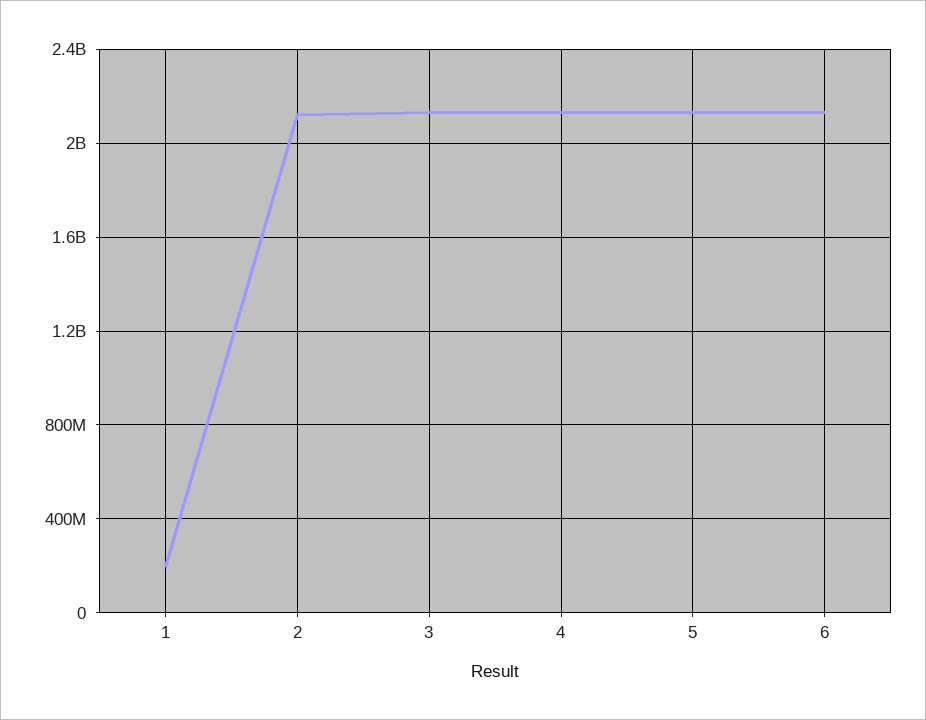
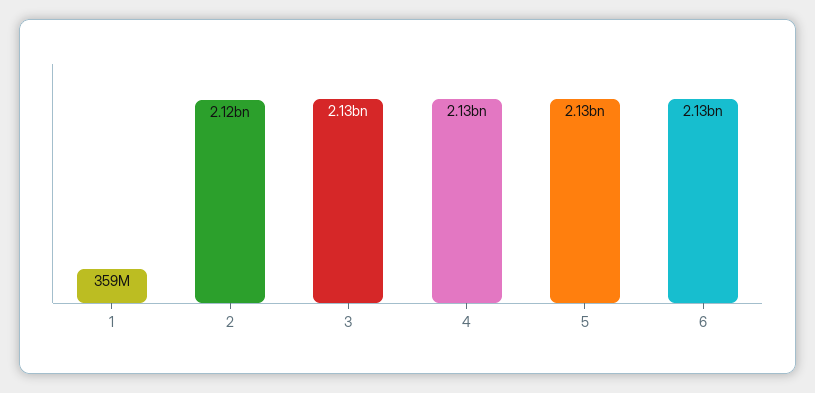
1: 200000000 -> 359000000

